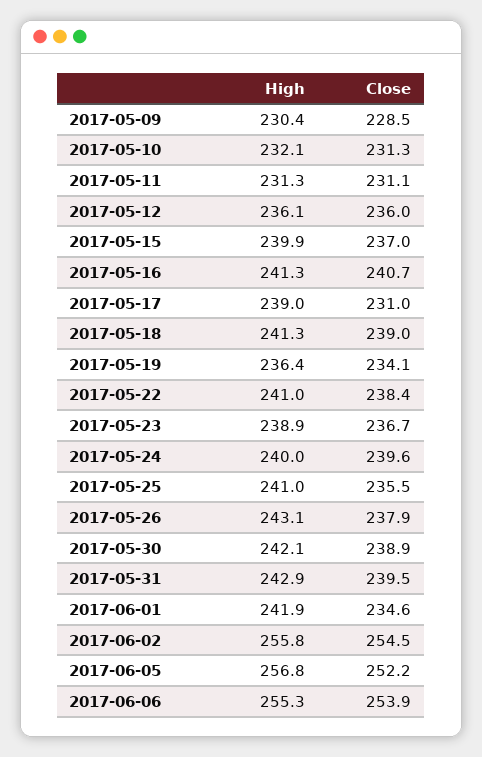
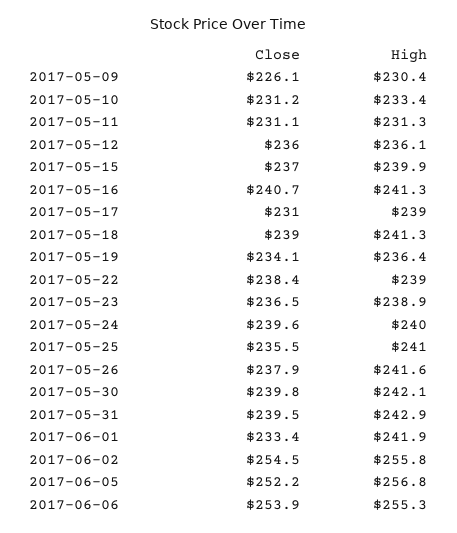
Close, 2017-05-09: 228.5 -> 226.1
High, 2017-05-10: 232.1 -> 233.4
Close, 2017-05-10: 231.3 -> 231.2
High, 2017-05-22: 241 -> 239
Close, 2017-05-23: 236.7 -> 236.5
High, 2017-05-26: 243.1 -> 241.6
Close, 2017-05-30: 238.9 -> 239.8
Close, 2017-06-01: 234.6 -> 233.4

